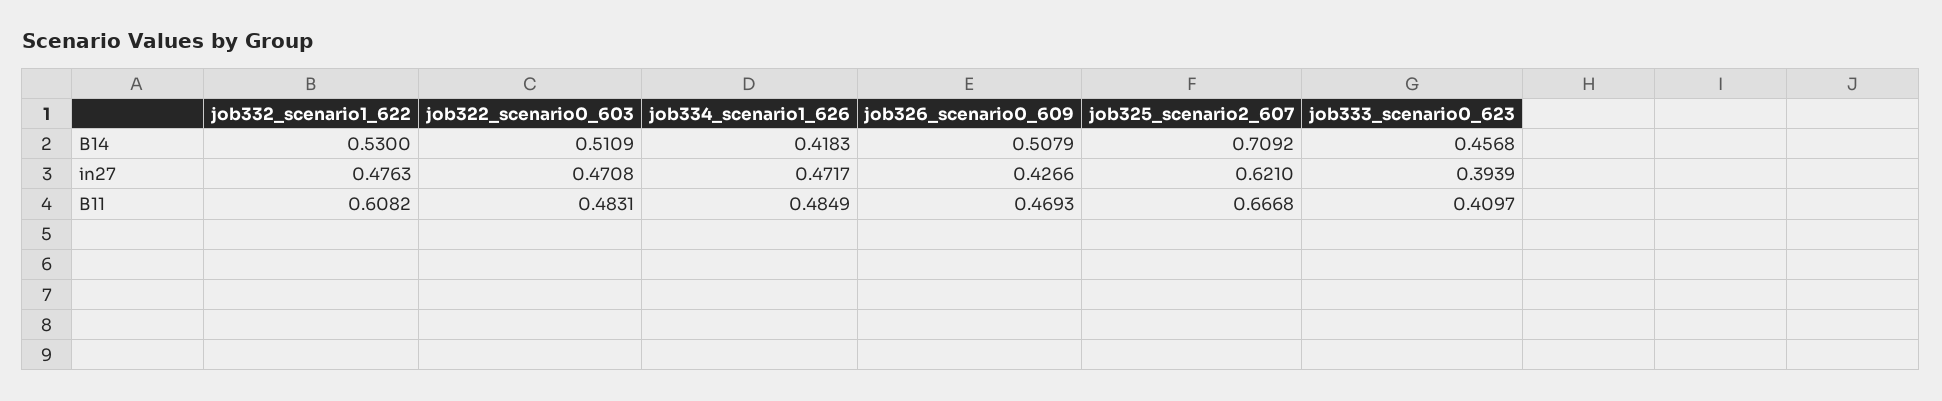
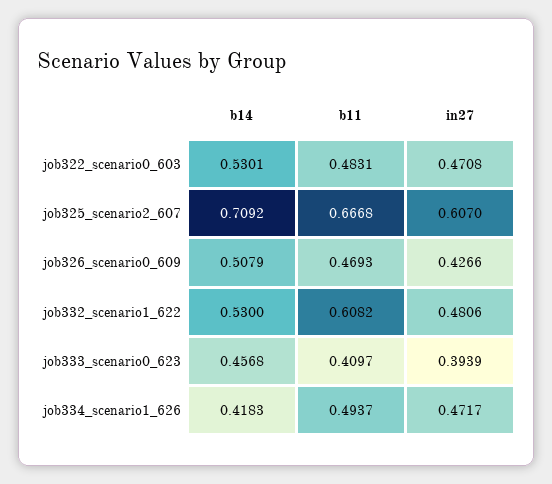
job322_scenario0_603, B14: 0.5109 -> 0.5301
job332_scenario1_622, in27: 0.4763 -> 0.4806
job325_scenario2_607, in27: 0.621 -> 0.607
job334_scenario1_626, B11: 0.4849 -> 0.4937

